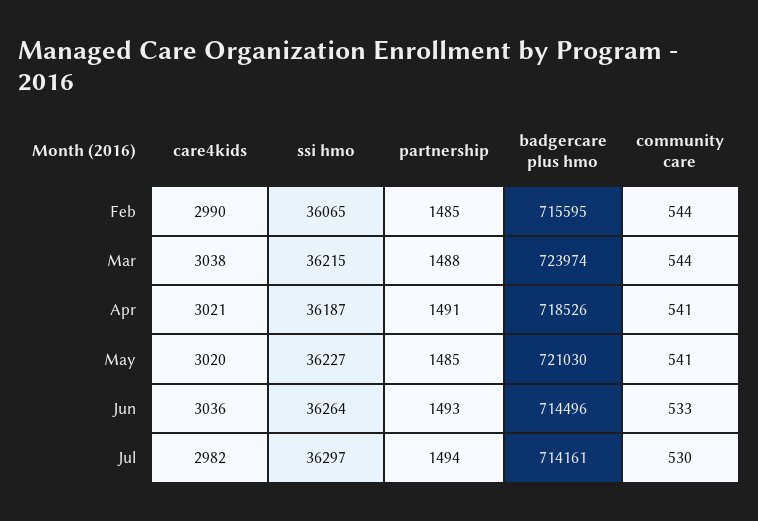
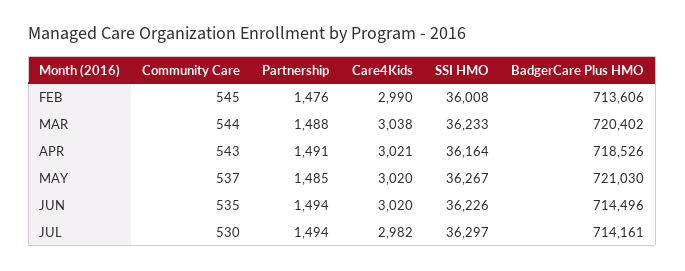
ssi hmo, Feb: 36065 -> 36008
partnership, Feb: 1485 -> 1476
badgercare plus hmo, Feb: 715595 -> 713606
community care, Feb: 544 -> 545
ssi hmo, Mar: 36215 -> 36233
badgercare plus hmo, Mar: 723974 -> 720402
ssi hmo, Apr: 36187 -> 36164
community care, Apr: 541 -> 543
ssi hmo, May: 36227 -> 36267
community care, May: 541 -> 537
care4kids, Jun: 3036 -> 3020
ssi hmo, Jun: 36264 -> 36226
partnership, Jun: 1493 -> 1494
community care, Jun: 533 -> 535

